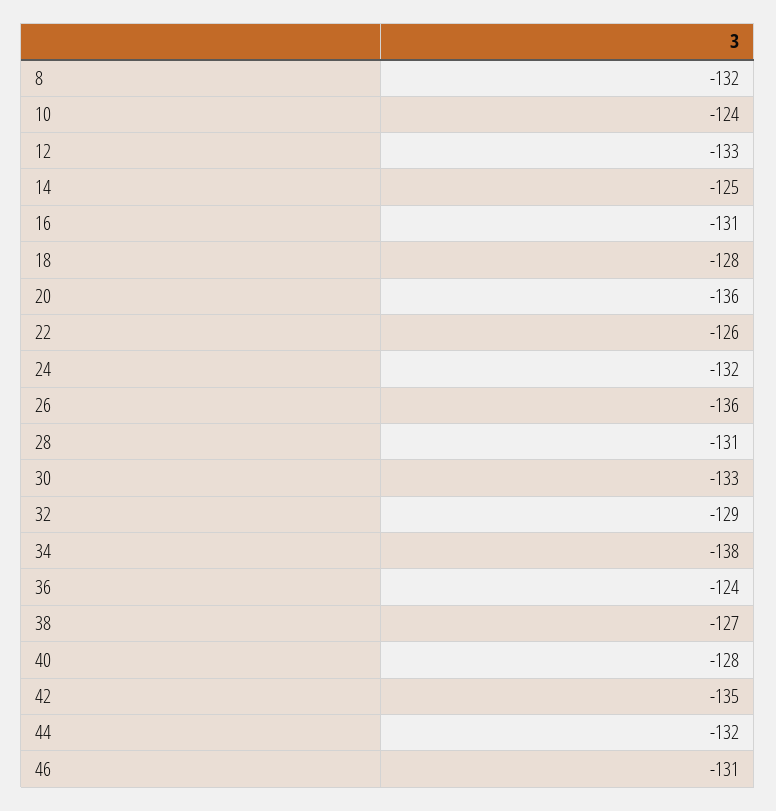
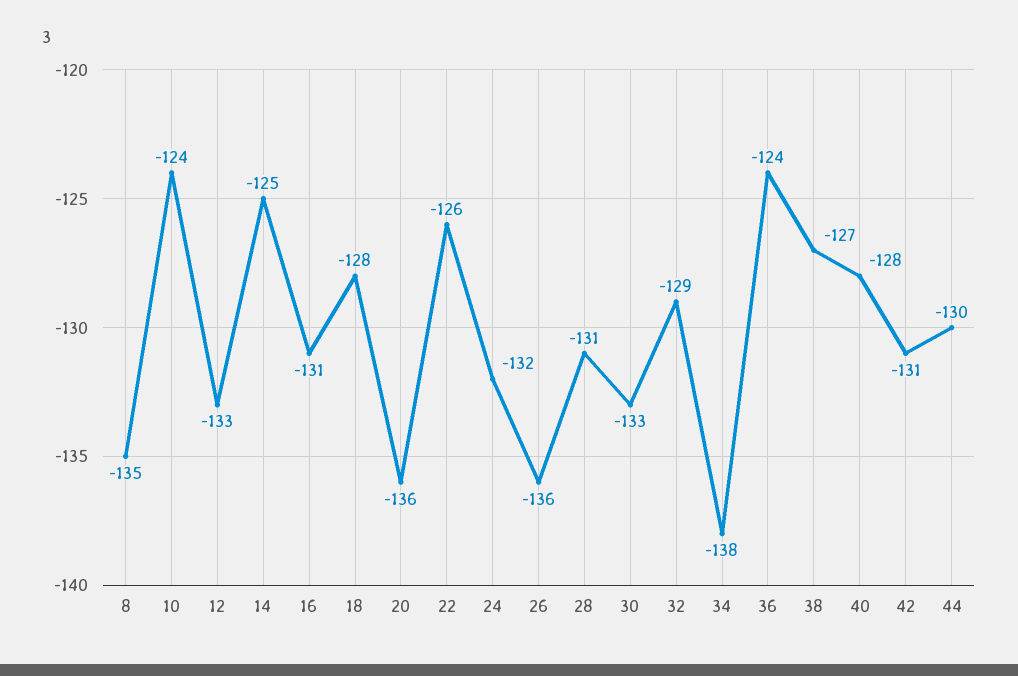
8: -132 -> -135
42: -135 -> -131
44: -132 -> -130
46: -131 -> none

